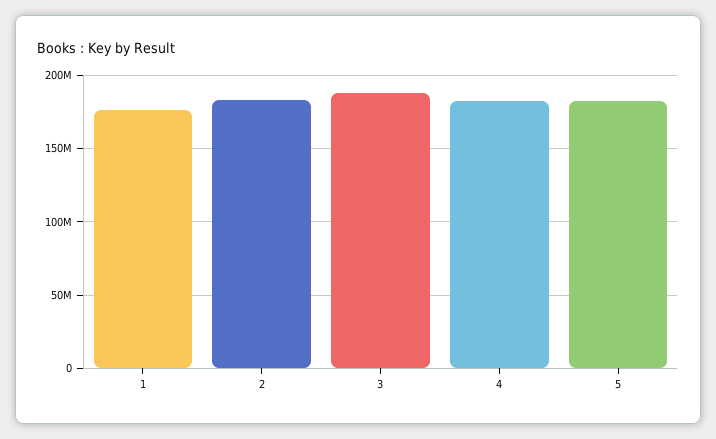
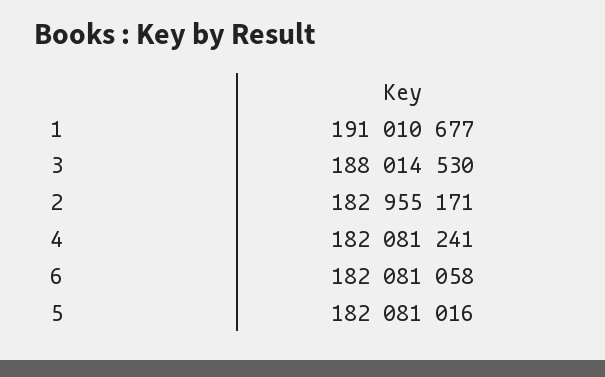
1: 175000000 -> 191010677
6: none -> 182081058

